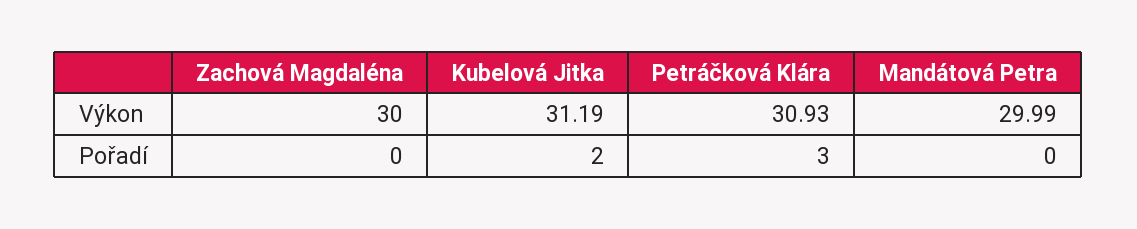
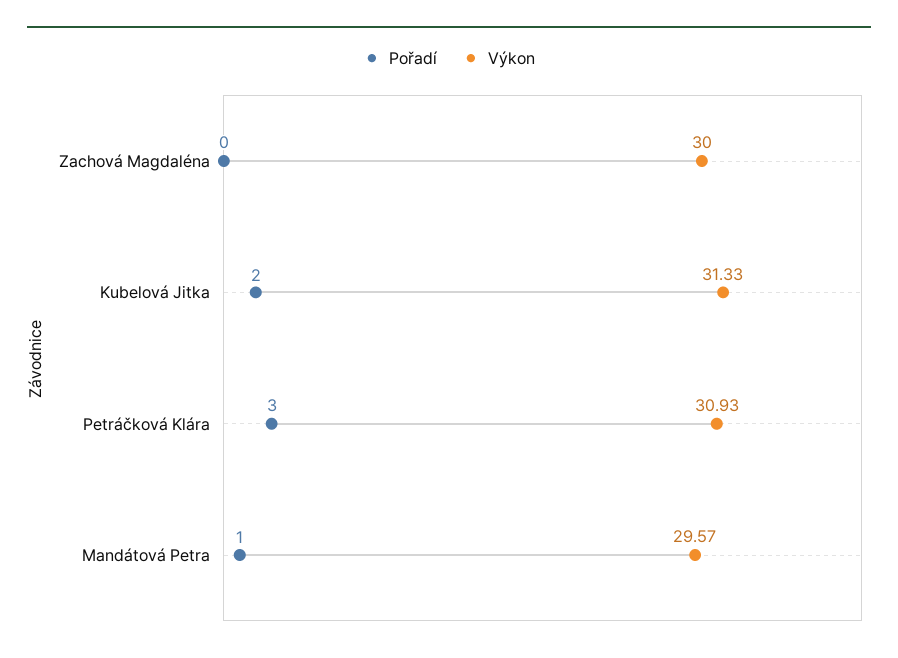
Výkon, Kubelová Jitka: 31.19 -> 31.33
Výkon, Mandátová Petra: 29.99 -> 29.57
Pořadí, Mandátová Petra: 0 -> 1

